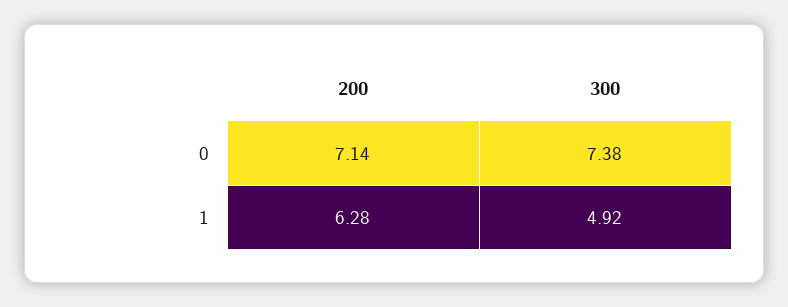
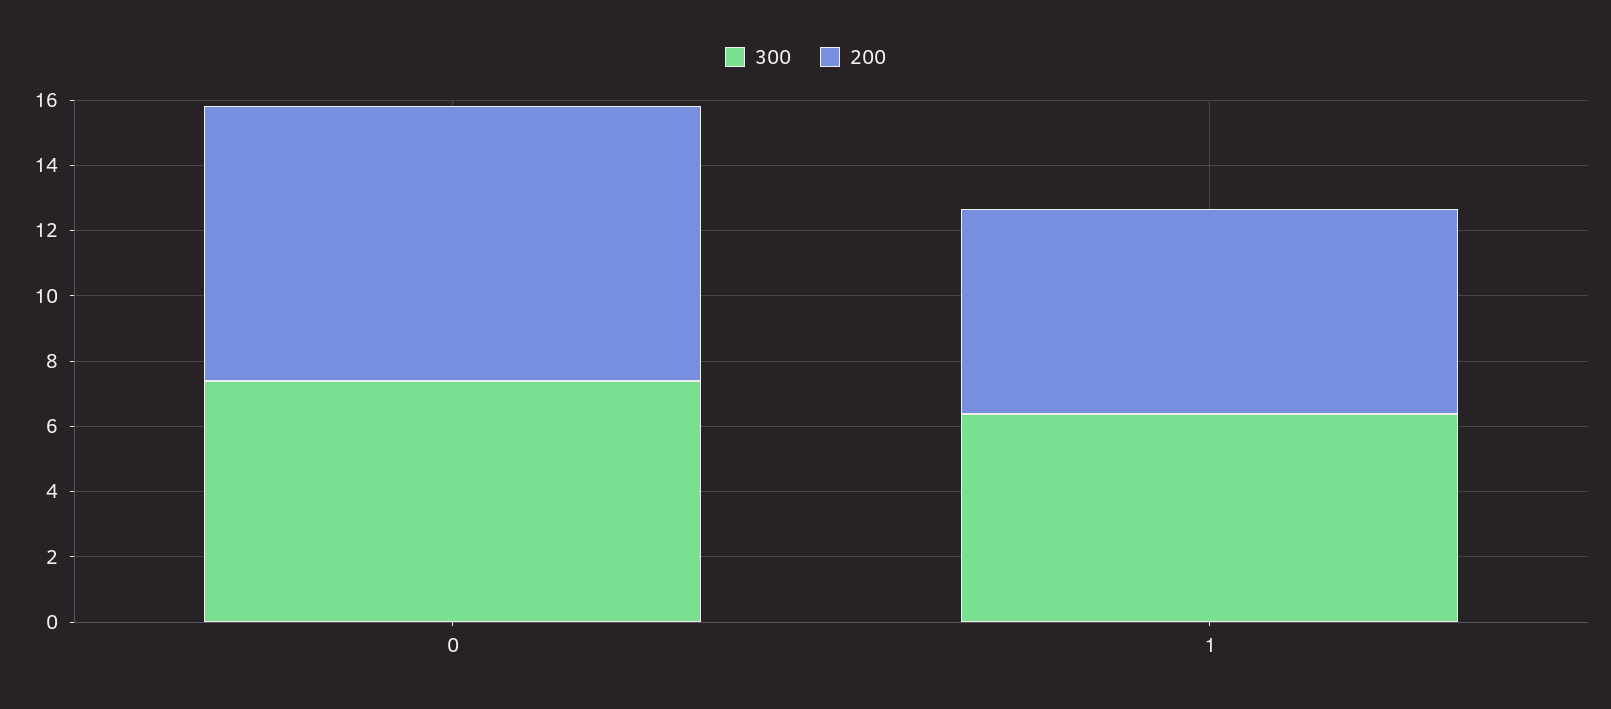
200, 0: 7.14 -> 8.5
300, 1: 4.92 -> 6.5

